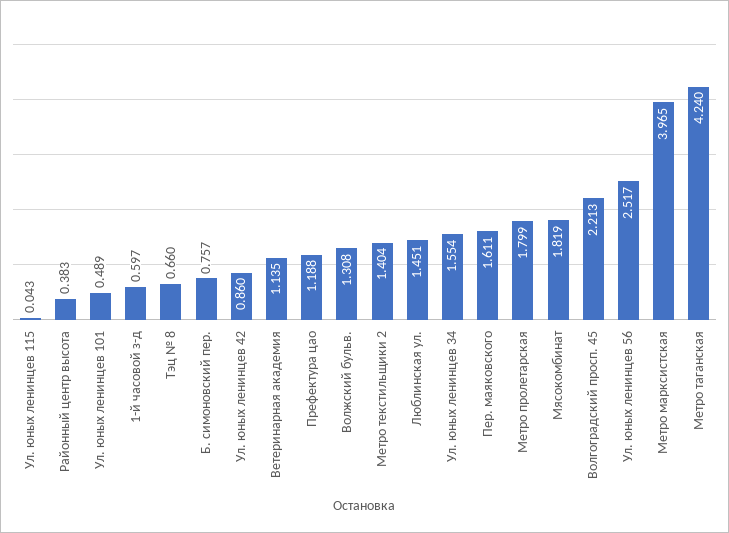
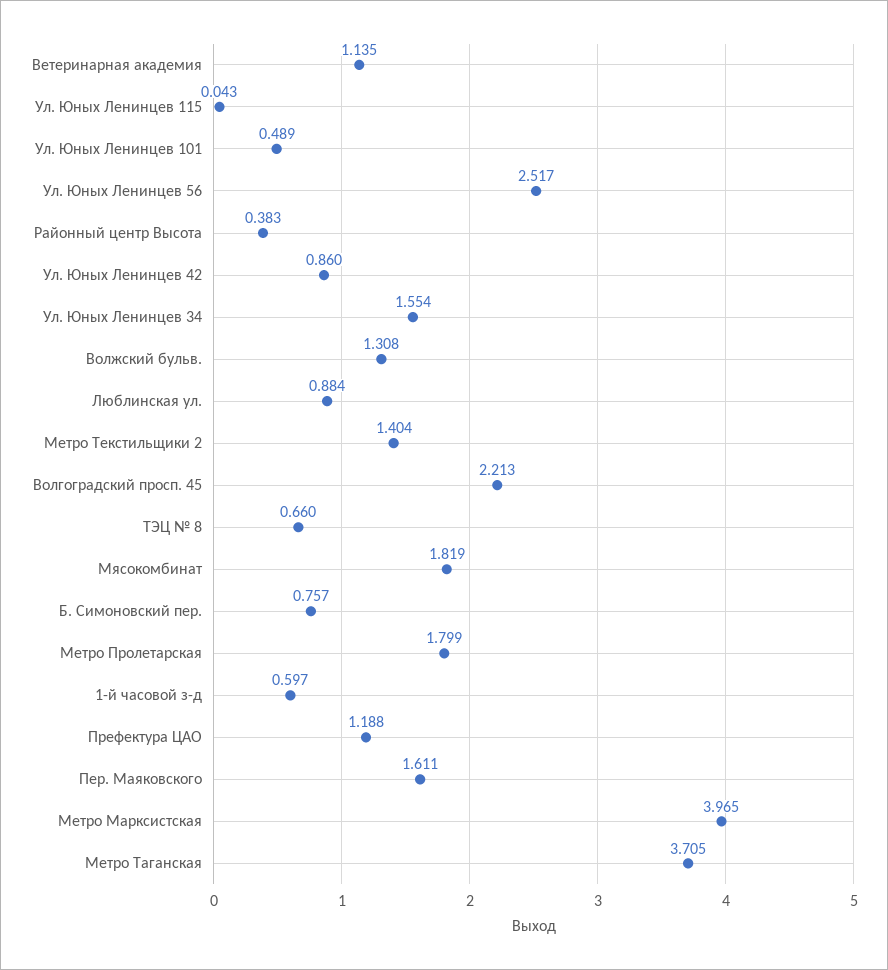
Люблинская ул.: 1.451 -> 0.884
Метро таганская: 4.24 -> 3.705

